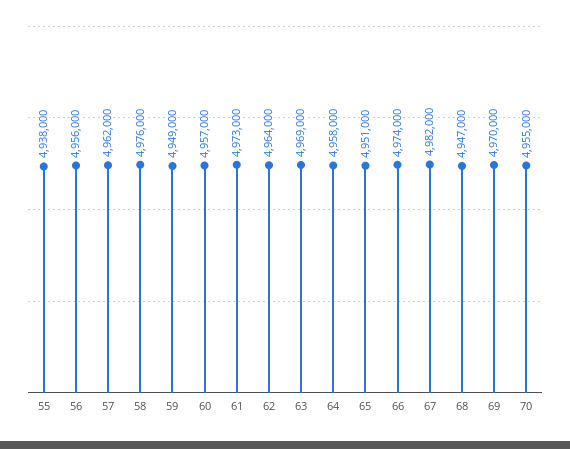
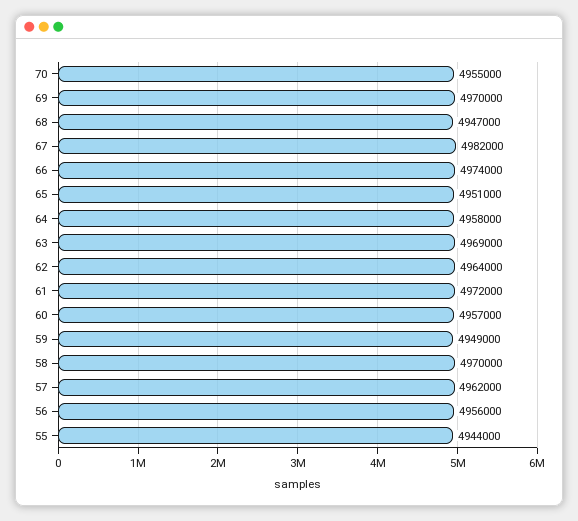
55: 4938000 -> 4944000
58: 4976000 -> 4970000
61: 4973000 -> 4972000

